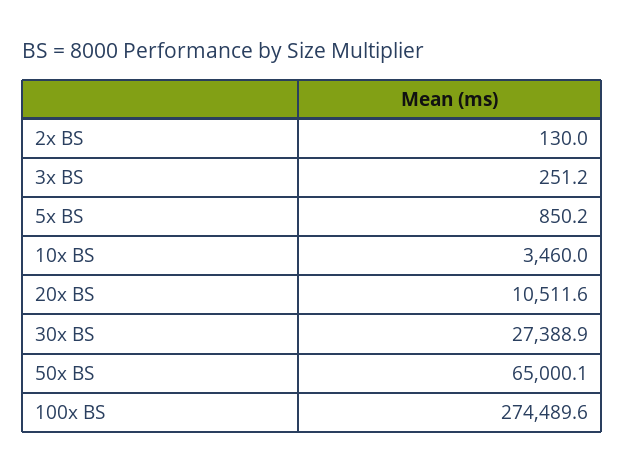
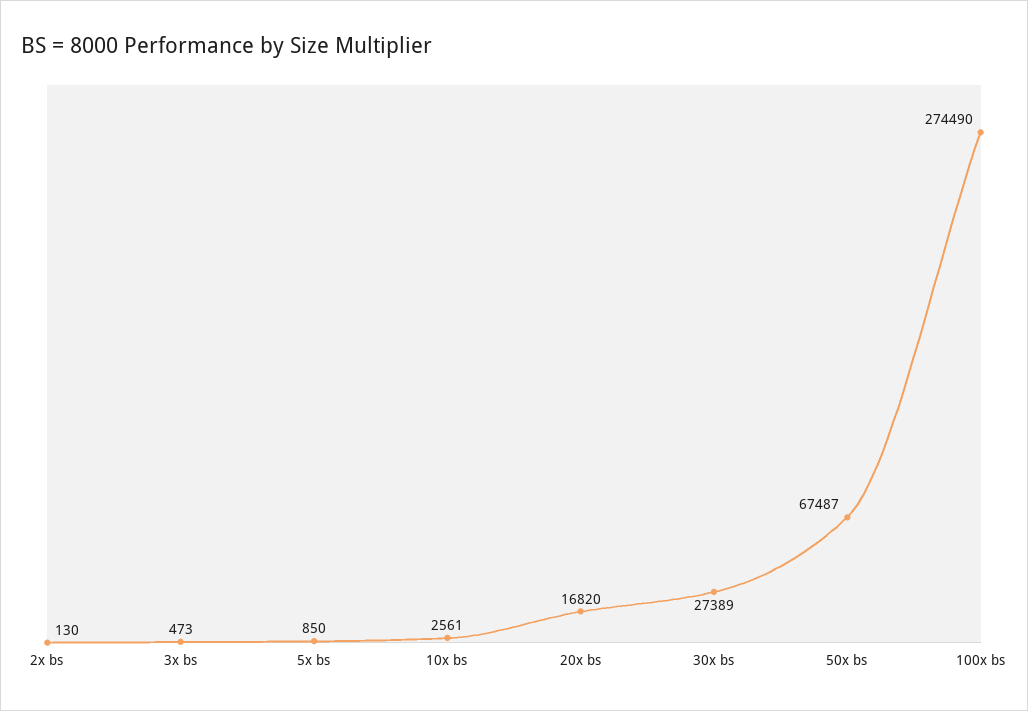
3x BS: 251.2 -> 473
10x BS: 3460 -> 2561
20x BS: 10511.6 -> 16820
50x BS: 65000.1 -> 67487

